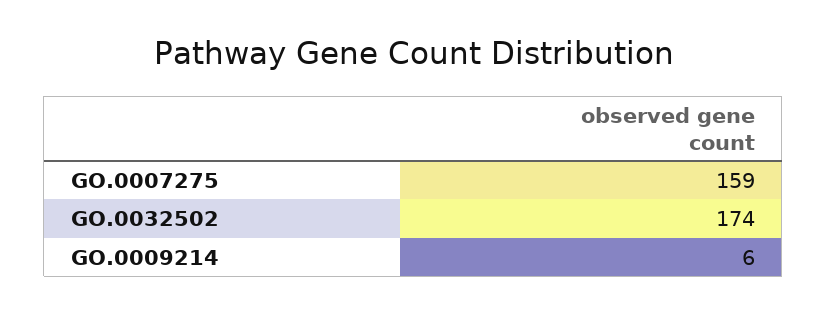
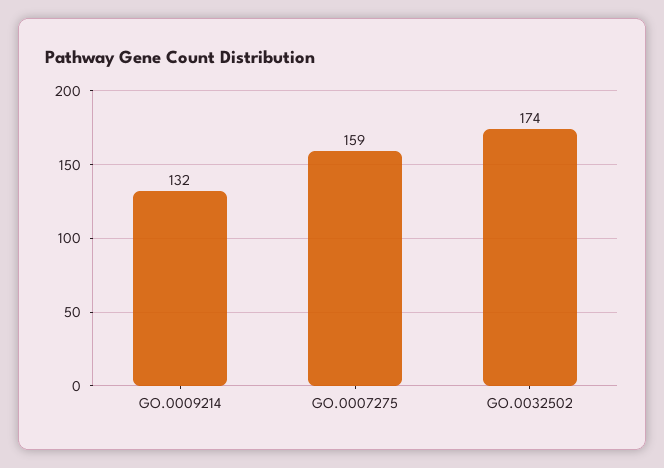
GO.0009214: 6 -> 132

